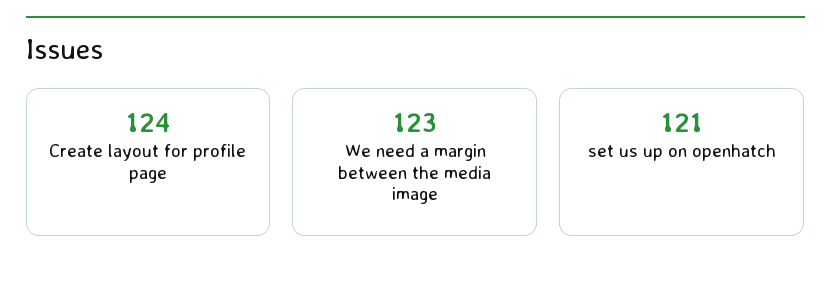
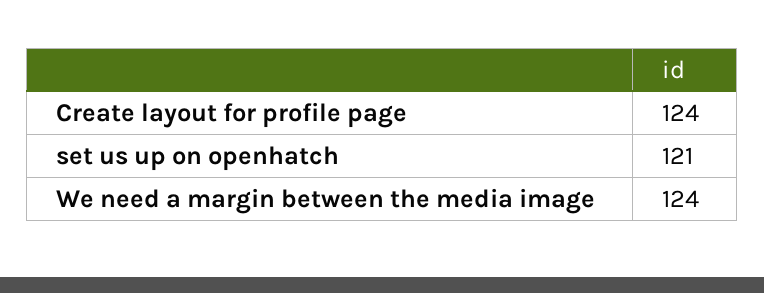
We need a margin between the media image: 123 -> 124

